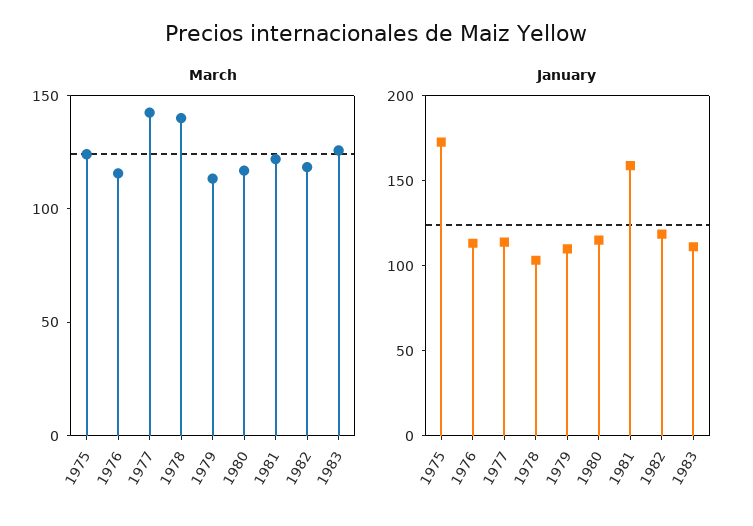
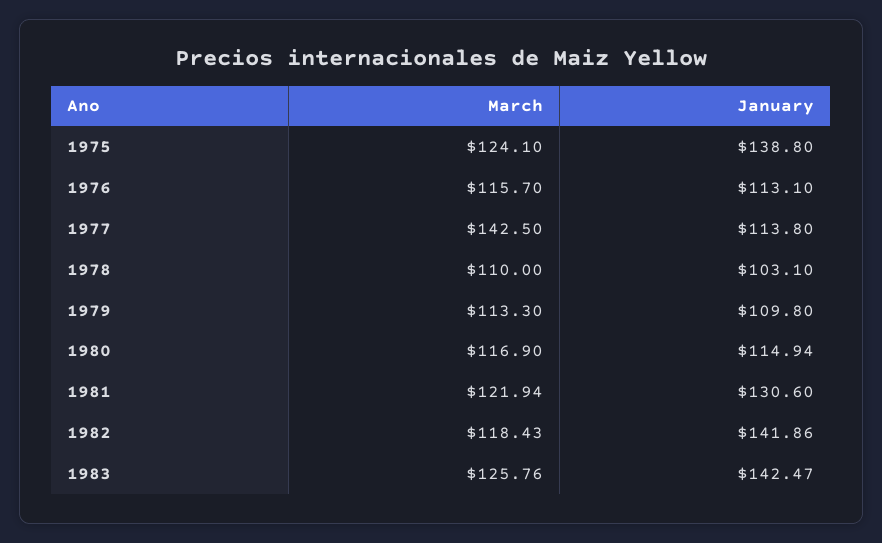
March, 1978: 140 -> 110
January, 1975: 170 -> 138.8
January, 1981: 160 -> 130.6
January, 1982: 120 -> 141.86
January, 1983: 110 -> 142.47

